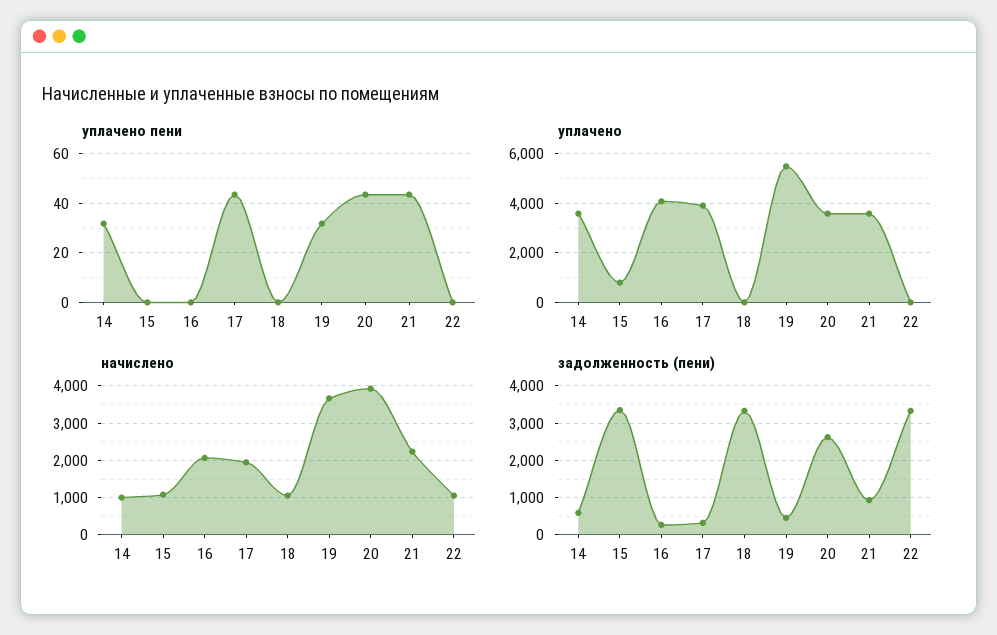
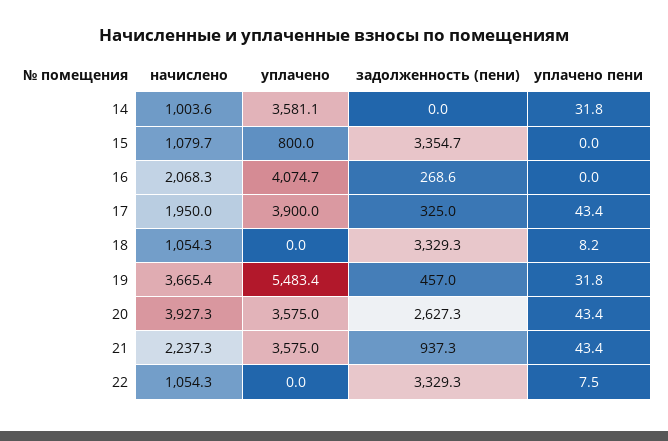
уплачено пени, 18: 0 -> 8.2
уплачено пени, 22: 0 -> 7.5
задолженность (пени), 14: 600 -> 0

